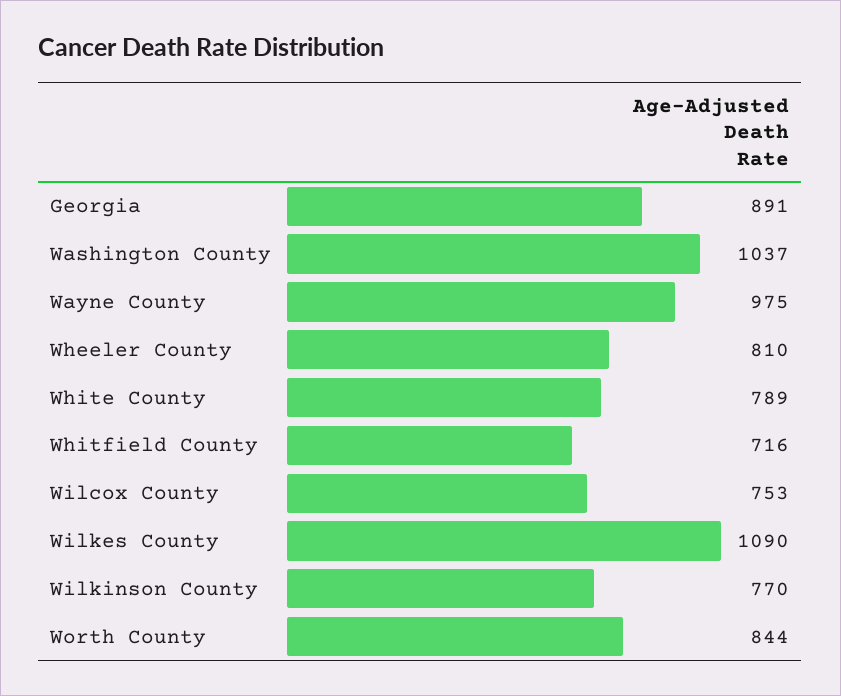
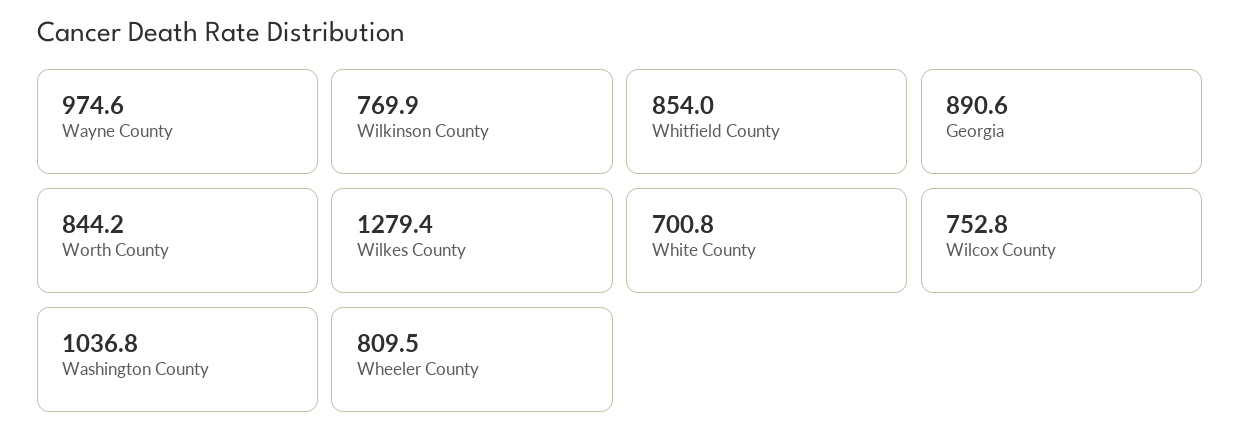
White County: 789 -> 700.8
Whitfield County: 716 -> 854
Wilkes County: 1090 -> 1279.4

